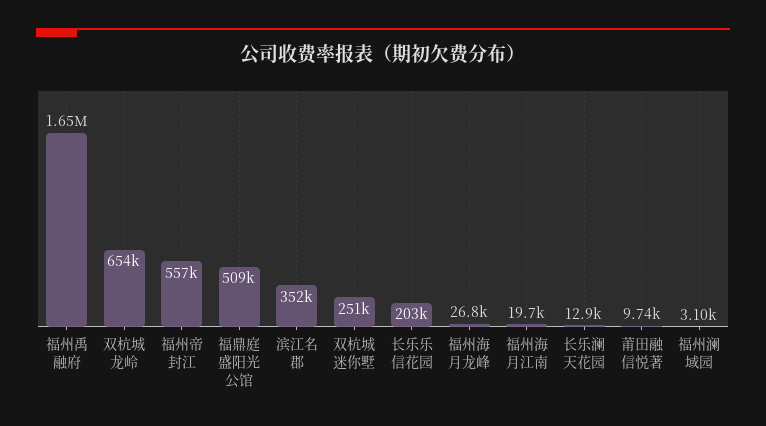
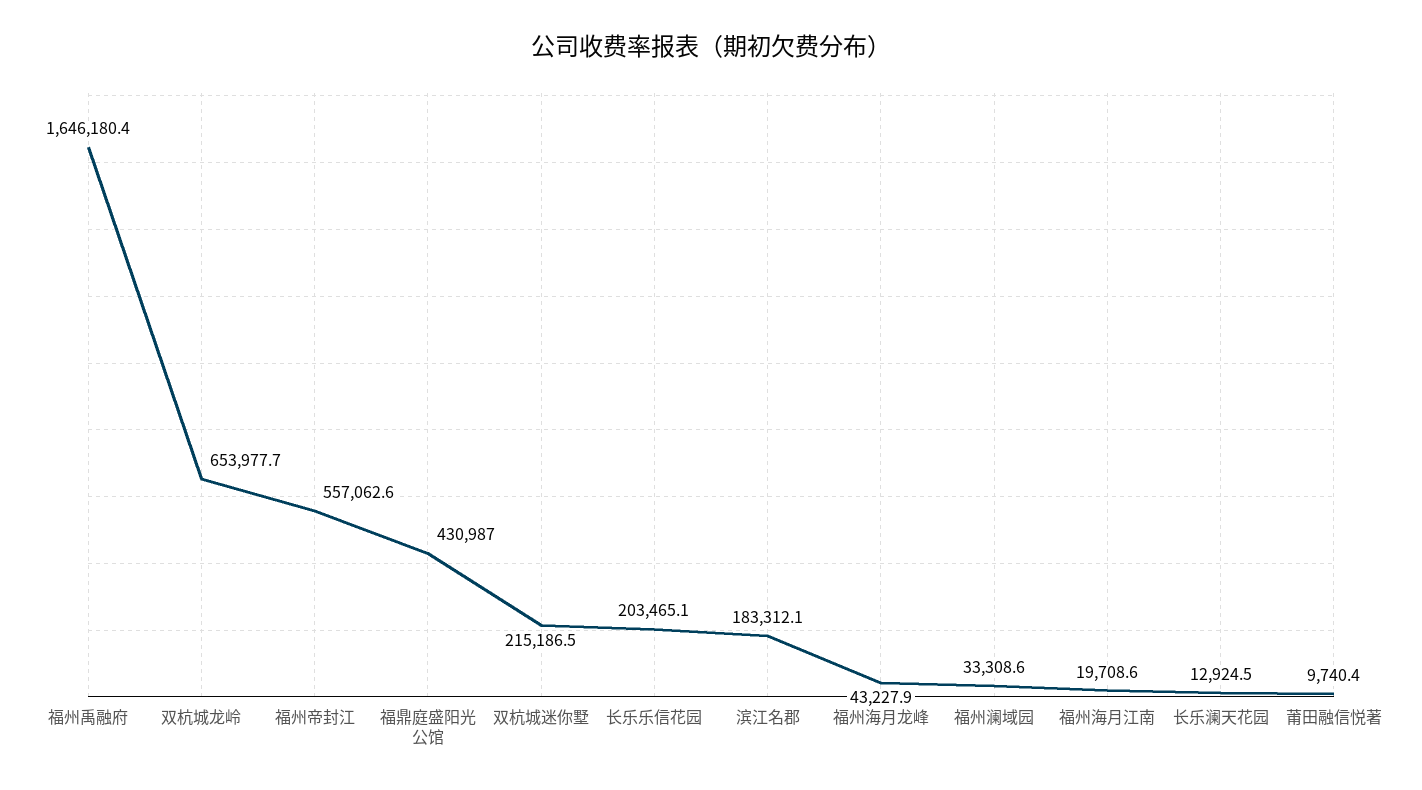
福鼎庭盛阳光公馆: 509000 -> 430987
滨江名郡: 352000 -> 183312.1
双杭城迷你墅: 251000 -> 215186.5
福州海月龙峰: 26800 -> 43227.9
福州澜域园: 3100 -> 33308.6

